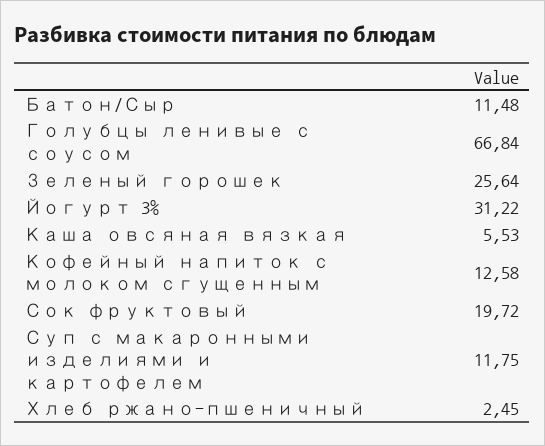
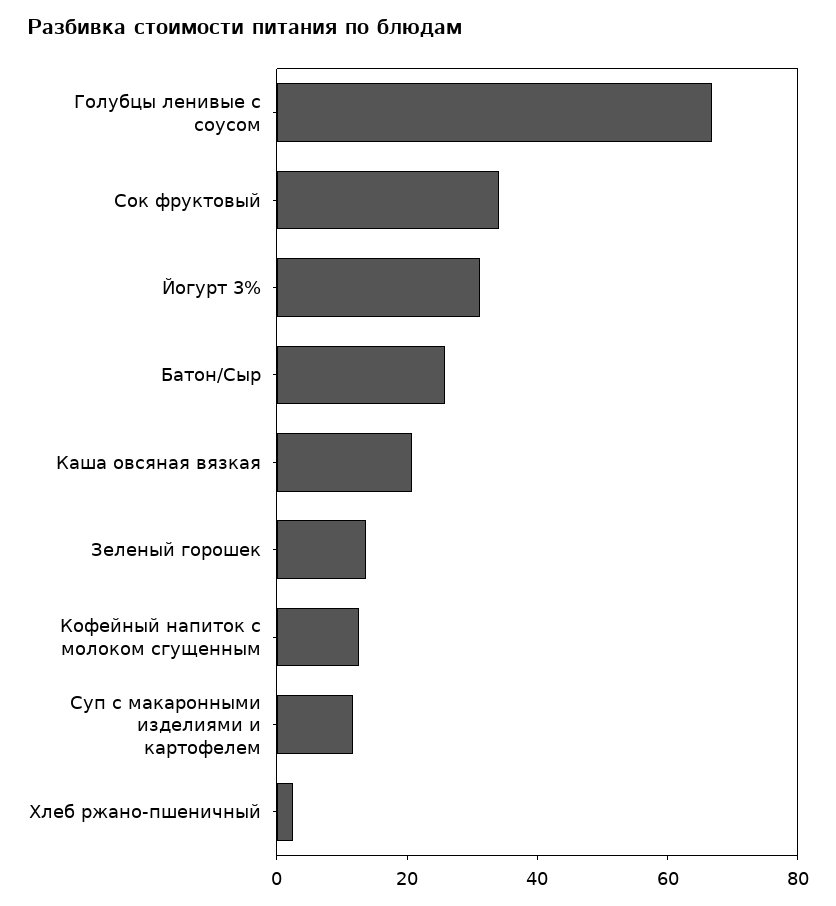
Батон/Сыр: 11.48 -> 25
Зеленый горошек: 25.64 -> 15
Каша овсяная вязкая: 5.53 -> 20
Сок фруктовый: 19.72 -> 35

